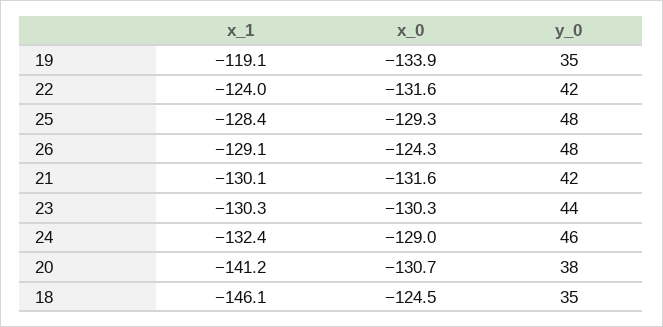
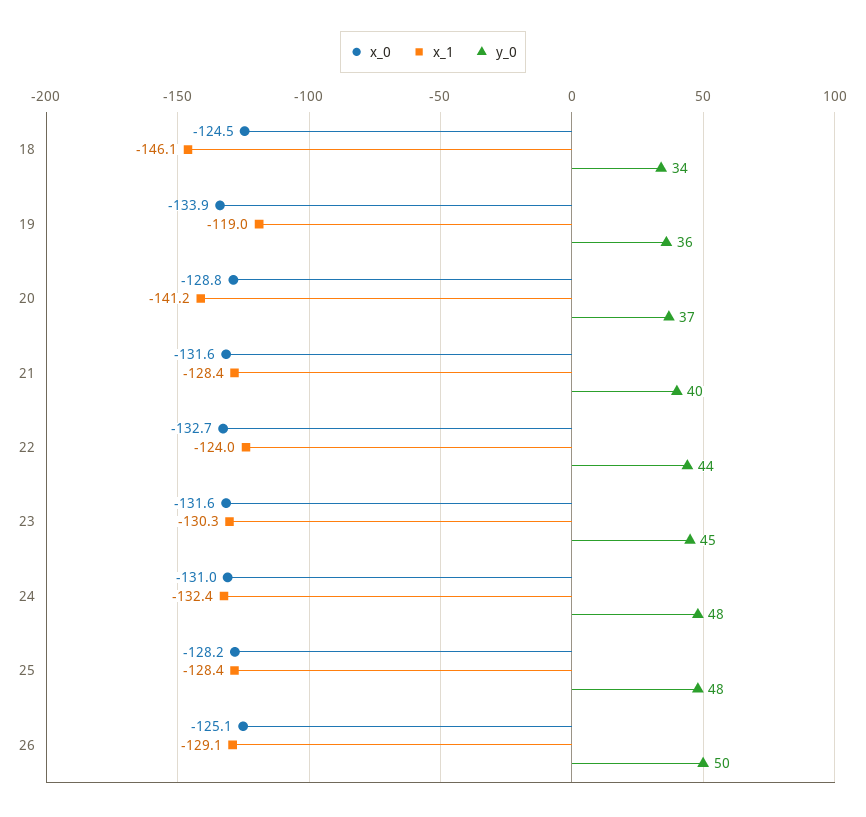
x_1, 19: -119.1 -> -119
y_0, 19: 35 -> 36
x_0, 22: -131.6 -> -132.7
y_0, 22: 42 -> 44
x_0, 25: -129.3 -> -128.2
x_0, 26: -124.3 -> -125.1
y_0, 26: 48 -> 50
x_1, 21: -130.1 -> -128.4
y_0, 21: 42 -> 40
x_0, 23: -130.3 -> -131.6
y_0, 23: 44 -> 45
x_0, 24: -129 -> -131
y_0, 24: 46 -> 48
x_0, 20: -130.7 -> -128.8
y_0, 20: 38 -> 37
y_0, 18: 35 -> 34

